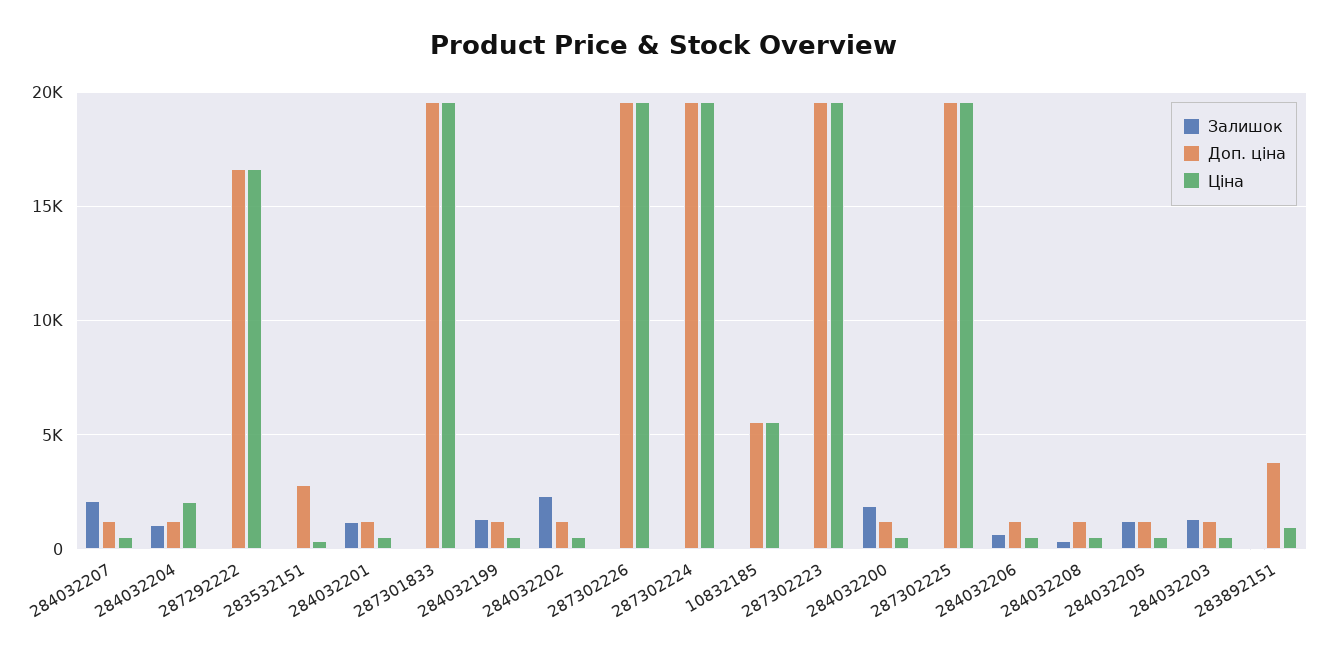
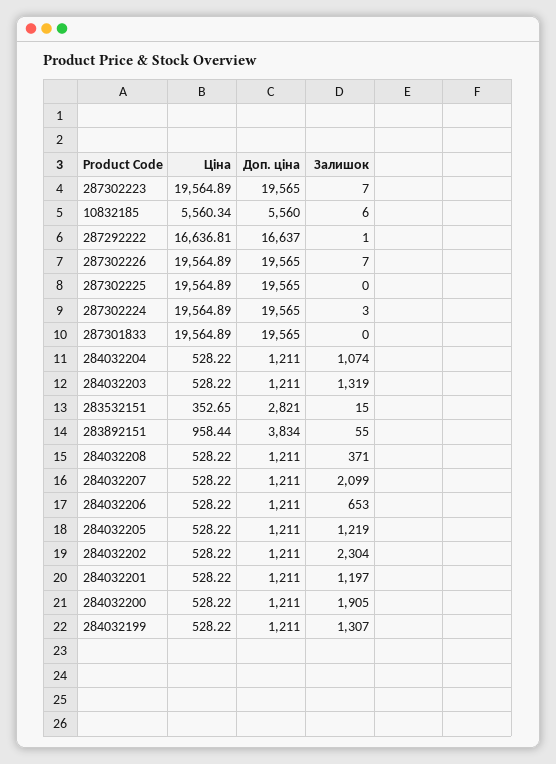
Ціна, 284032204: 2000 -> 528.22

